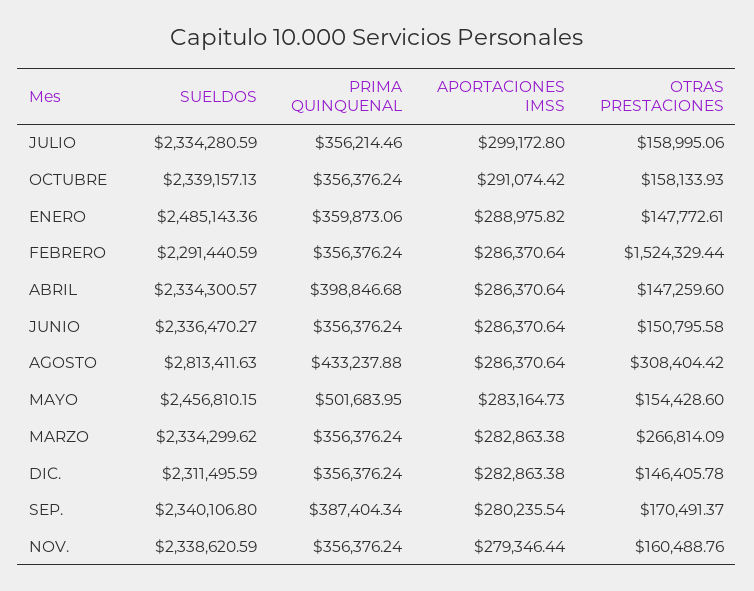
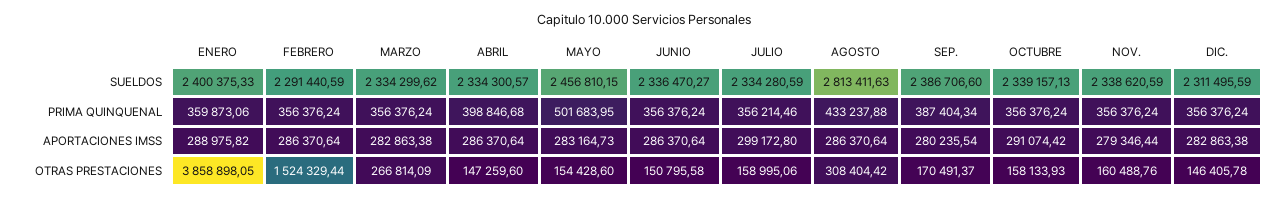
SUELDOS, ENERO: 2485143.36 -> 2400375.33
OTRAS PRESTACIONES, ENERO: 147772.61 -> 3858898.05
SUELDOS, SEP.: 2340106.8 -> 2386706.6

